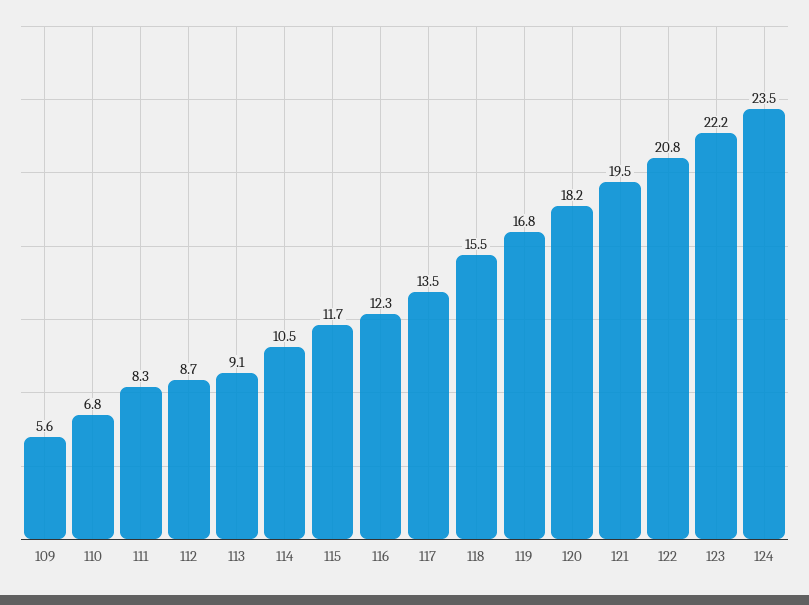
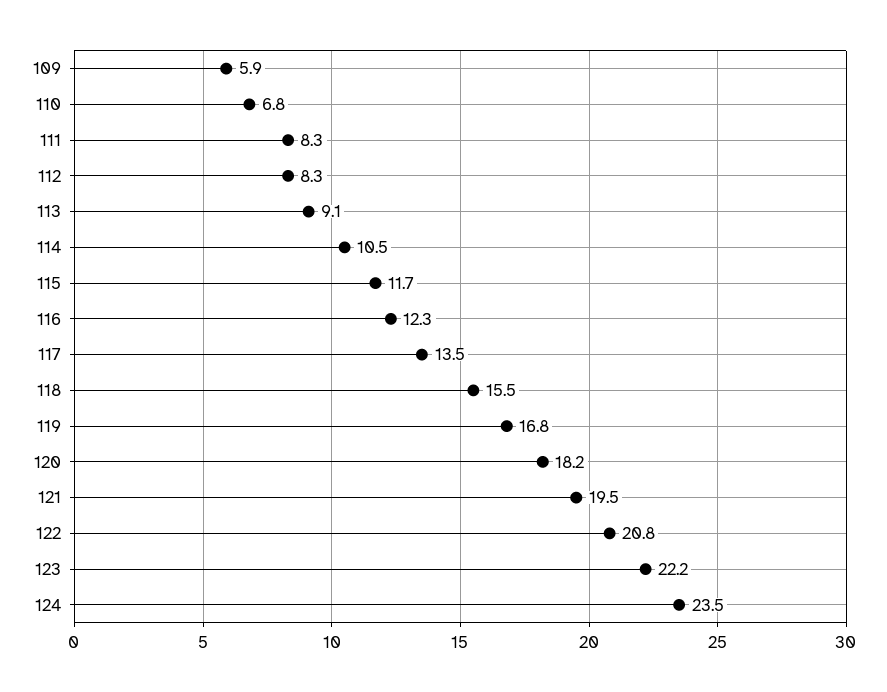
109: 5.6 -> 5.9
112: 8.7 -> 8.3

